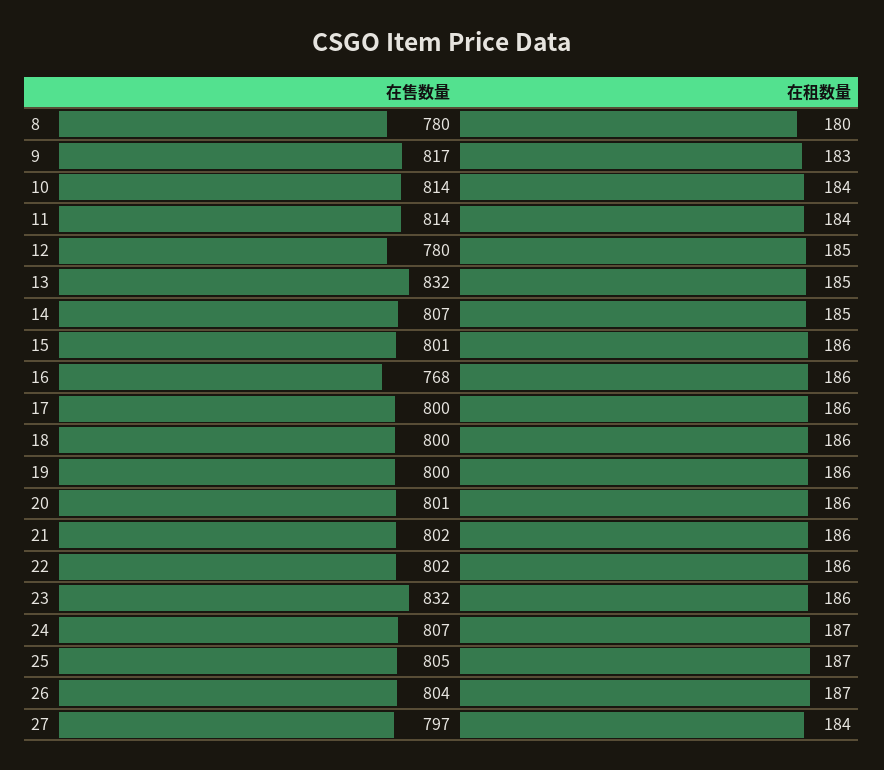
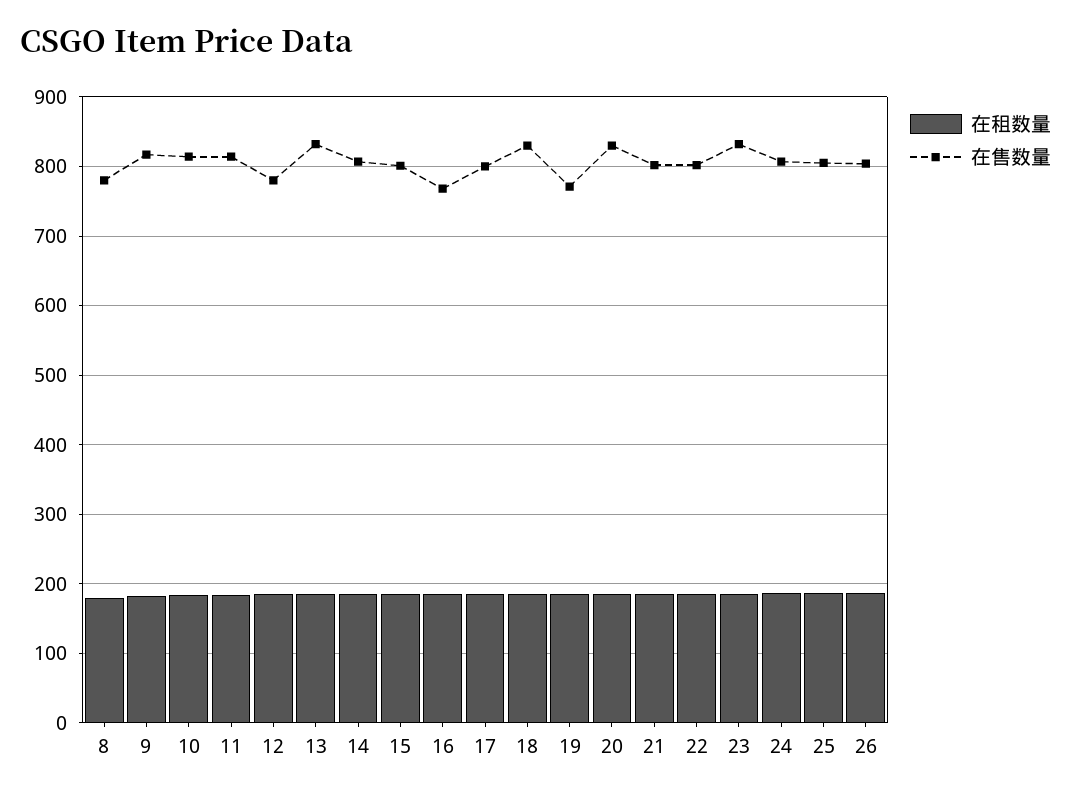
在售数量, 18: 800 -> 830
在售数量, 19: 800 -> 770
在售数量, 20: 801 -> 830
在售数量, 27: 797 -> none
在租数量, 27: 184 -> none

